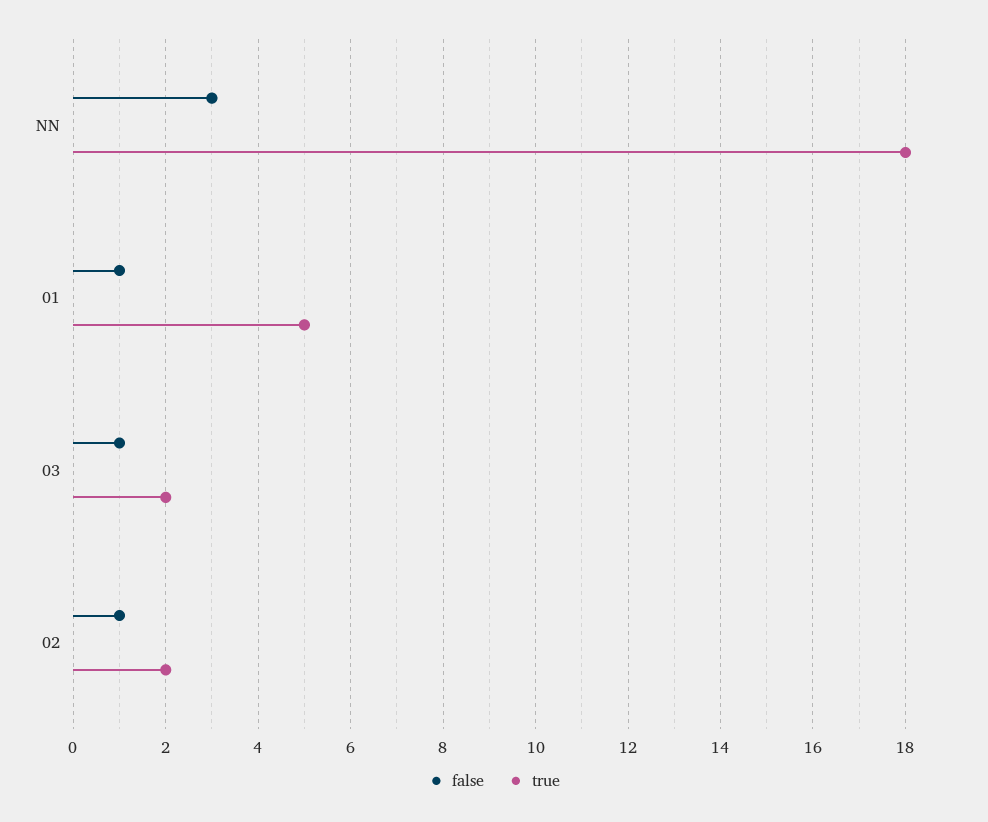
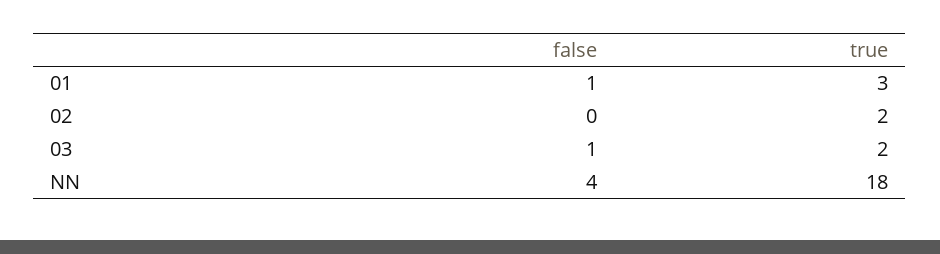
false, NN: 3 -> 4
true, 01: 5 -> 3
false, 02: 1 -> 0

